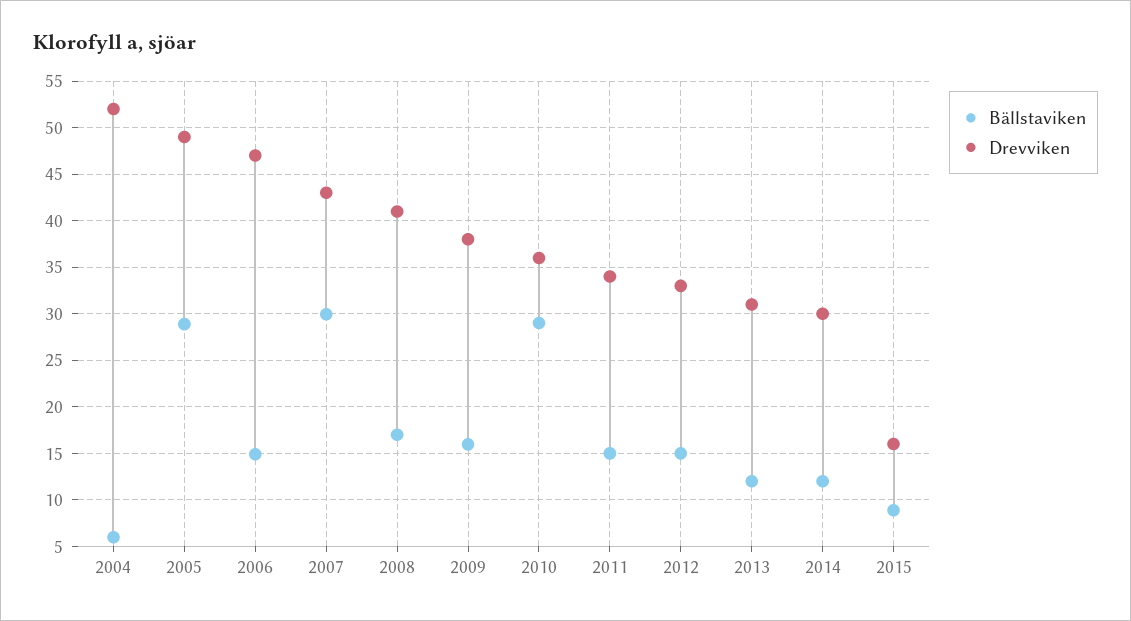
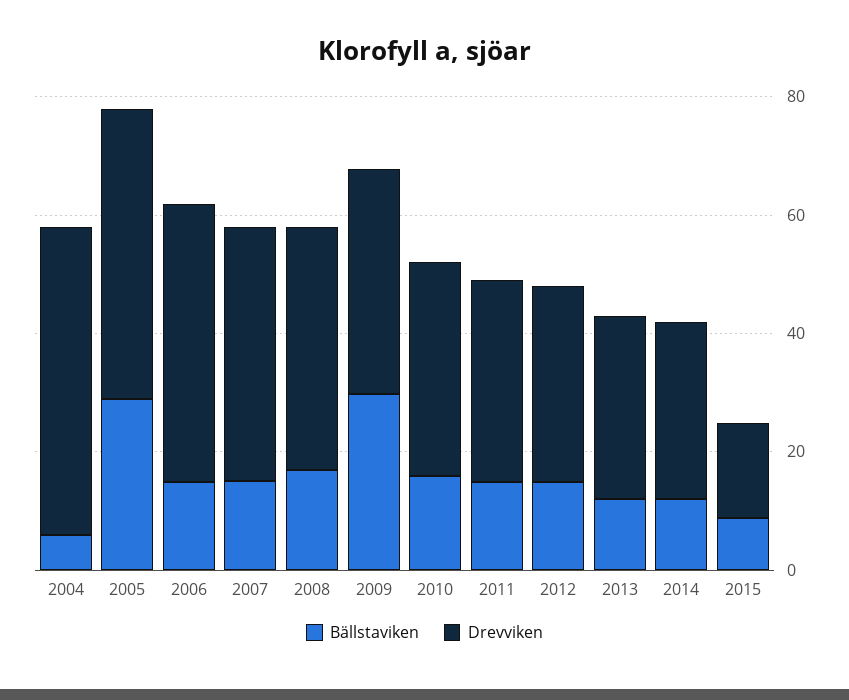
Bällstaviken, 2007: 30 -> 15
Bällstaviken, 2009: 16 -> 30
Bällstaviken, 2010: 29 -> 15

